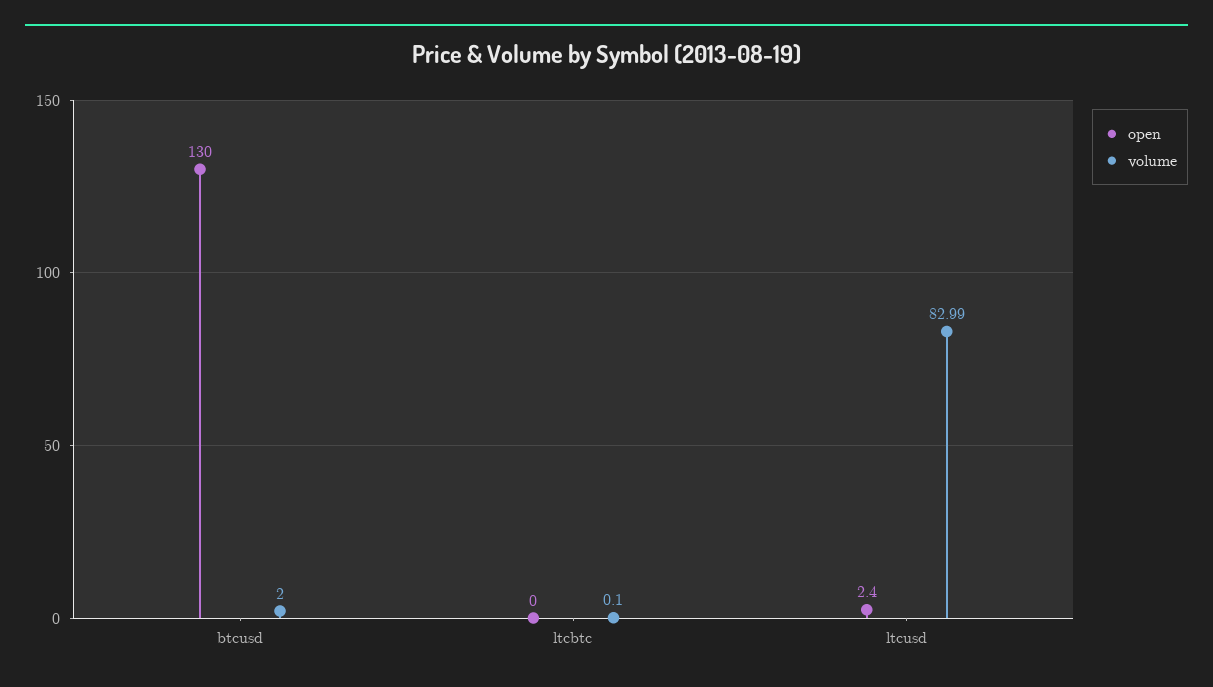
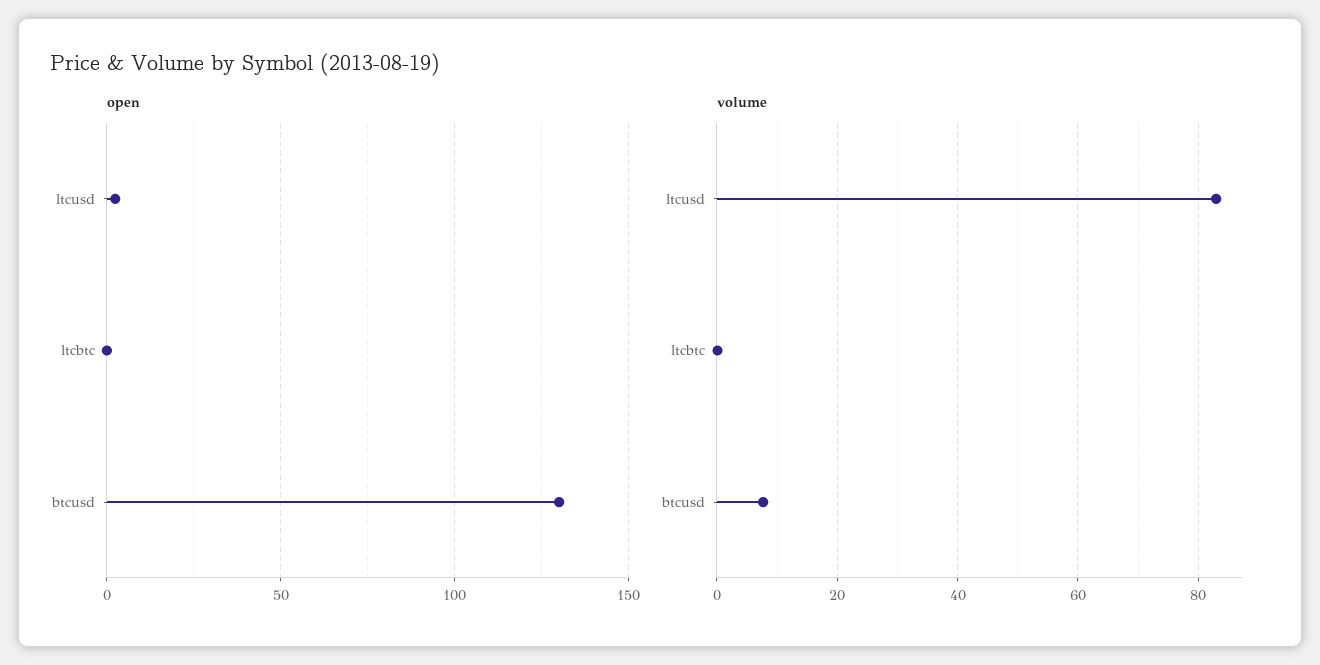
volume, btcusd: 2 -> 8

